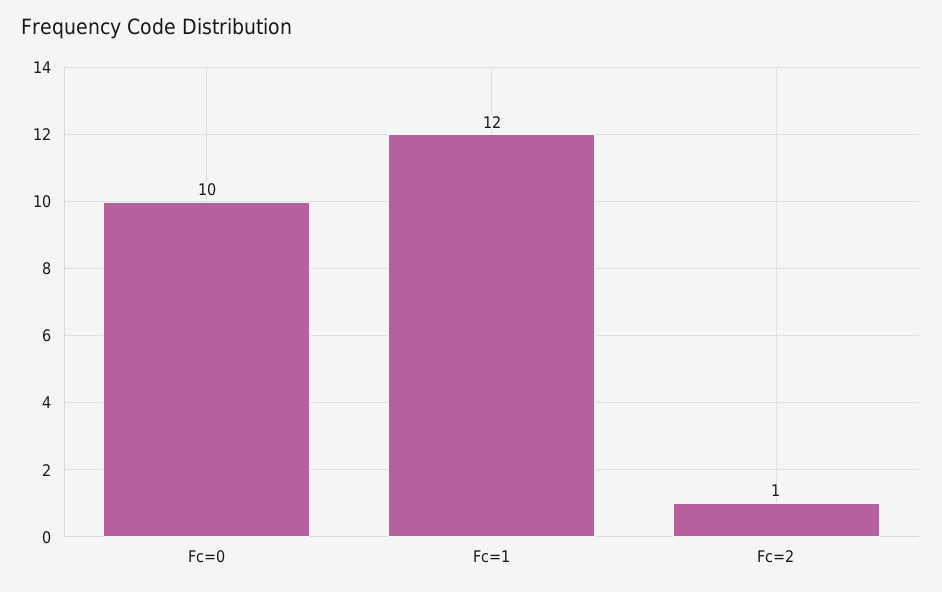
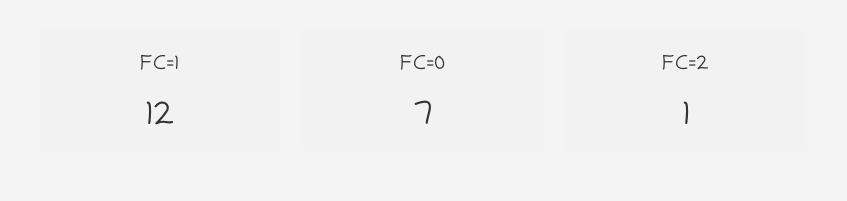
Fc=0: 10 -> 7

